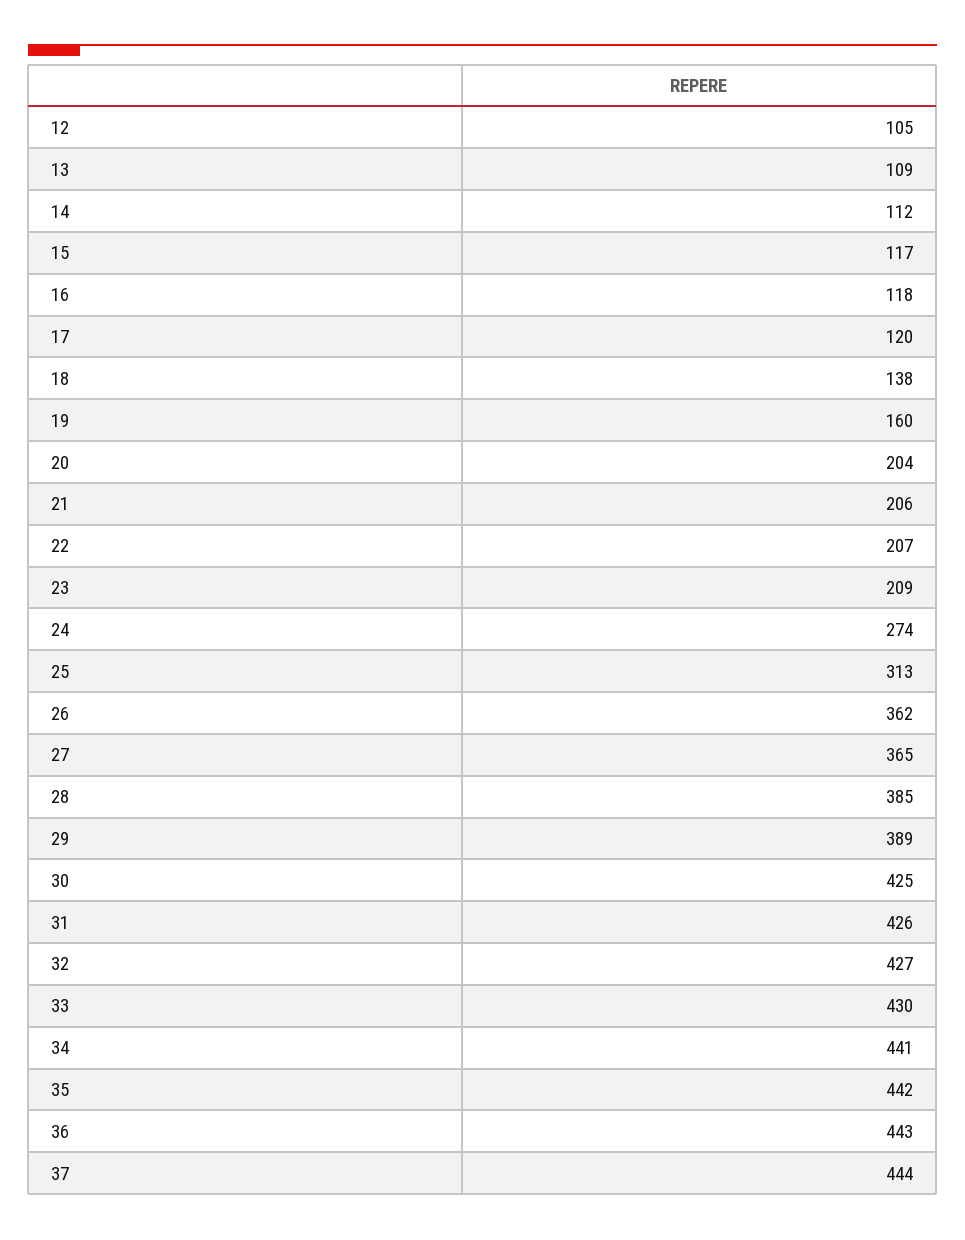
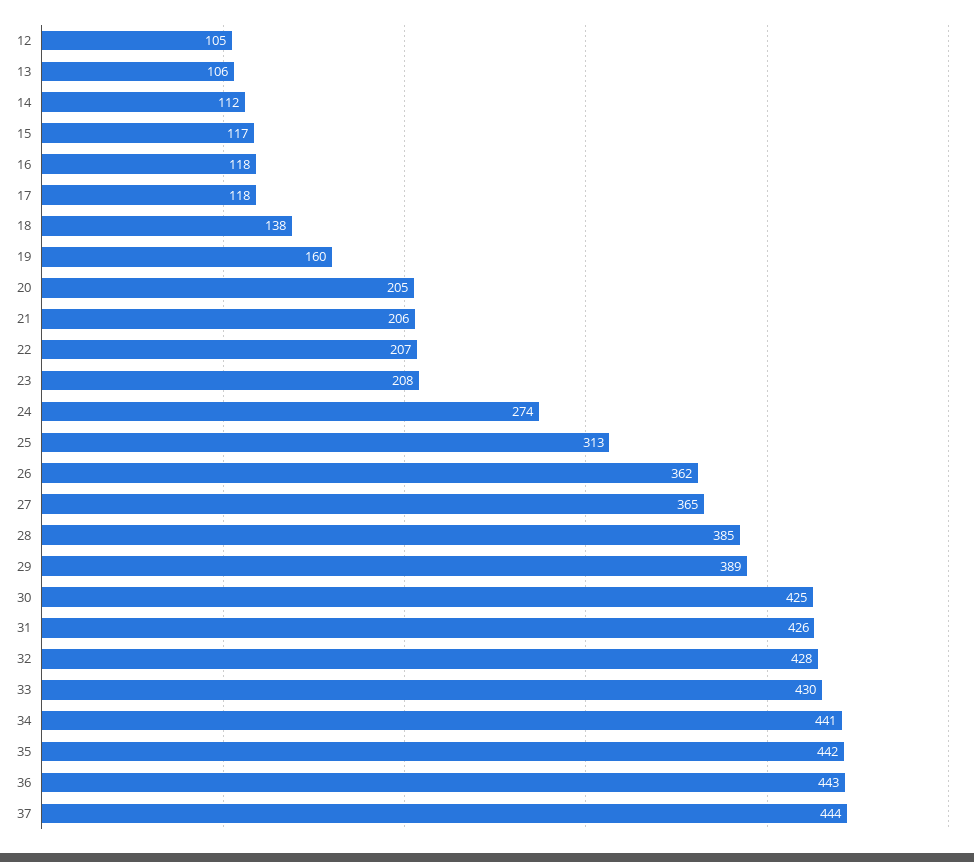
13: 109 -> 106
17: 120 -> 118
20: 204 -> 205
23: 209 -> 208
32: 427 -> 428

